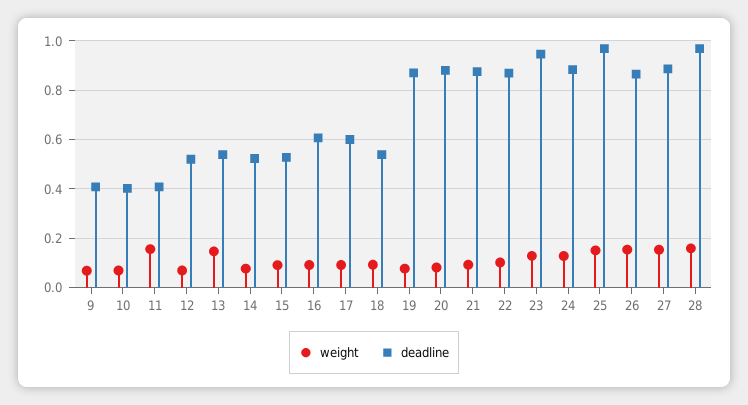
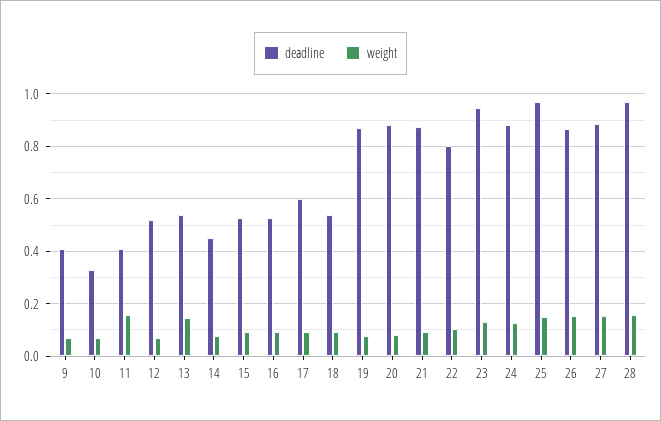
deadline, 10: 0.4 -> 0.325
deadline, 14: 0.525 -> 0.45
deadline, 16: 0.6 -> 0.525
deadline, 22: 0.875 -> 0.8

